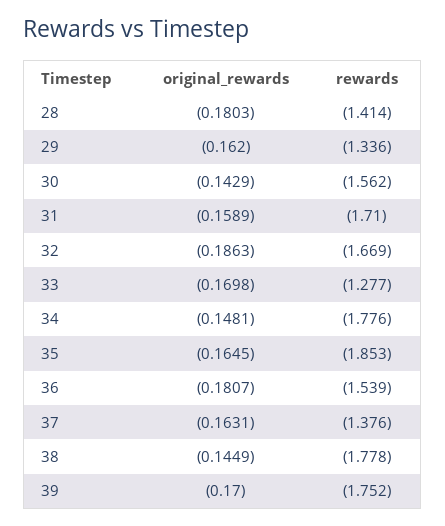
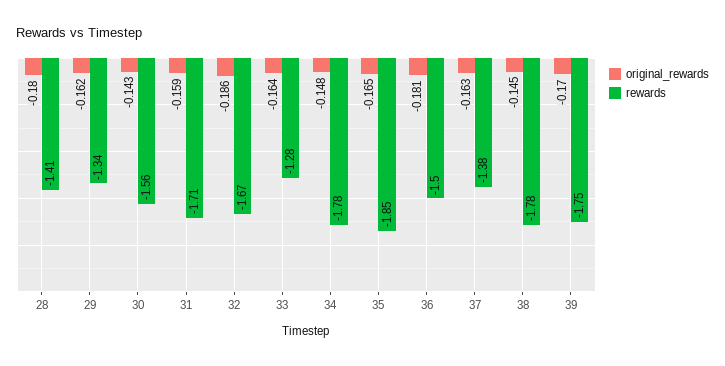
original_rewards, 33: -0.1698 -> -0.164
rewards, 36: -1.539 -> -1.5

